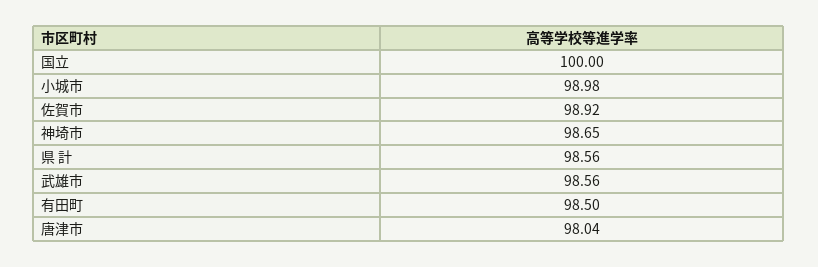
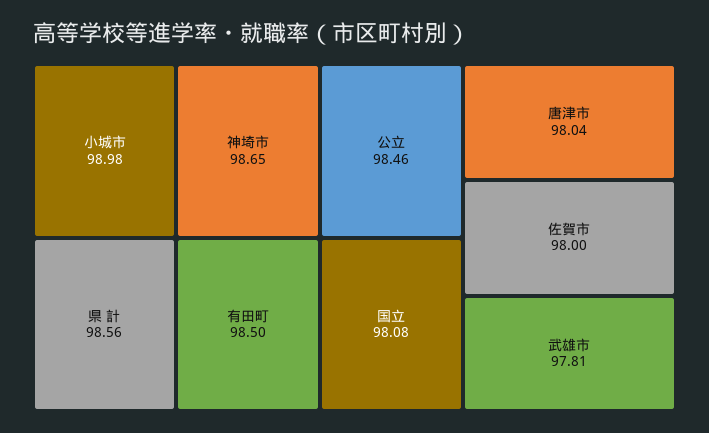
国立: 100 -> 98.08
佐賀市: 98.92 -> 98
武雄市: 98.56 -> 97.81
公立: none -> 98.46

